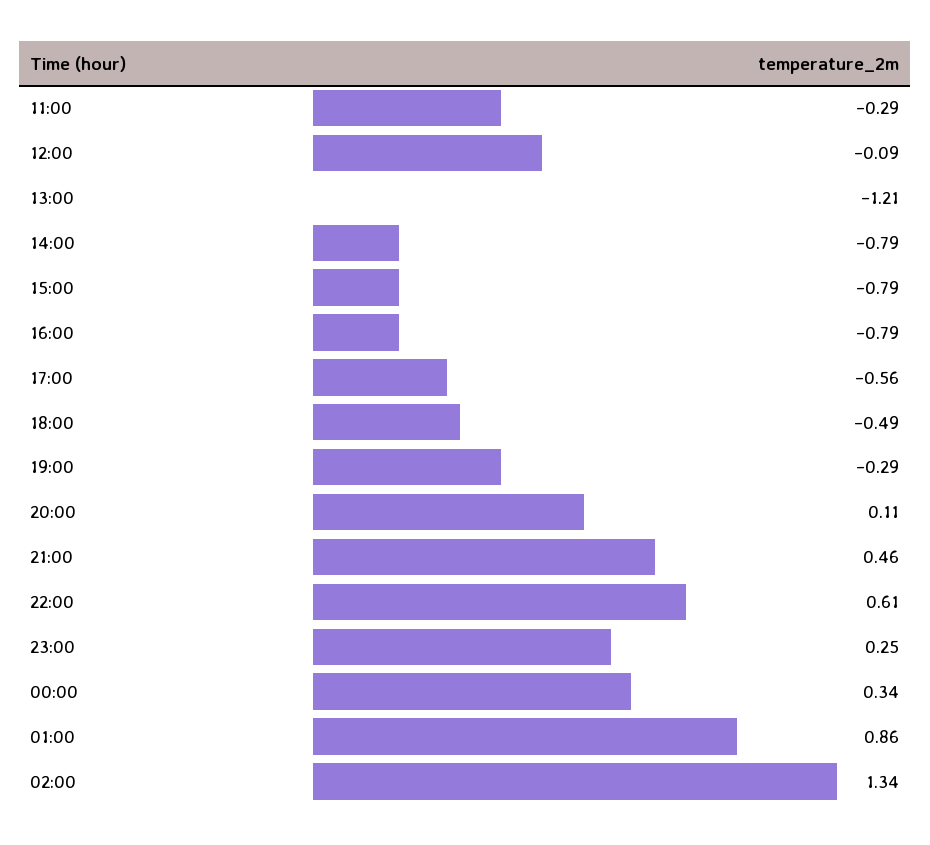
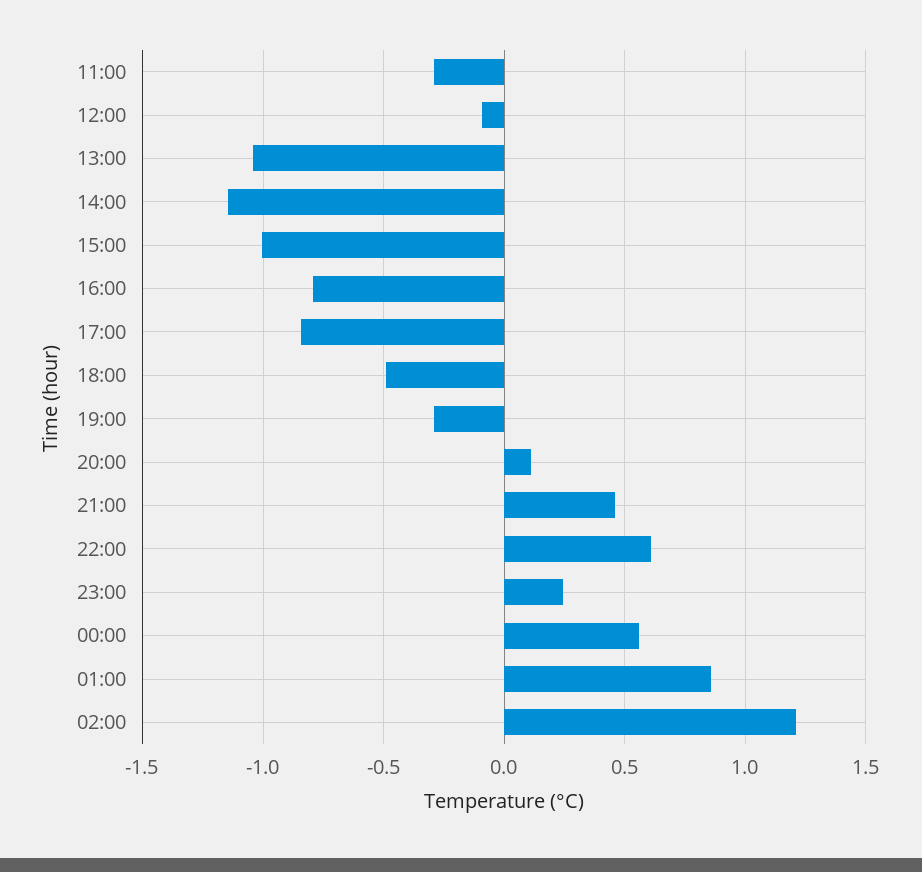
13:00: -1.21 -> -1.05
14:00: -0.79 -> -1.15
15:00: -0.79 -> -1
17:00: -0.56 -> -0.85
00:00: 0.34 -> 0.55
02:00: 1.34 -> 1.2

